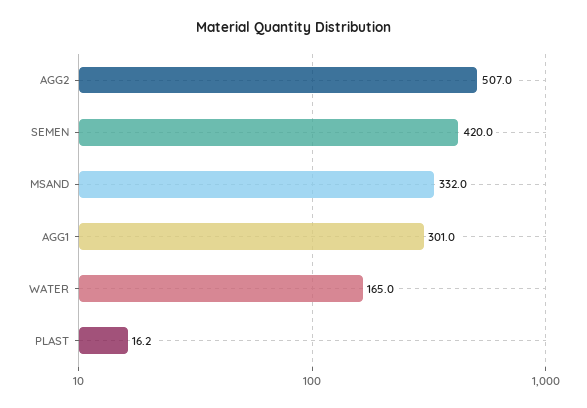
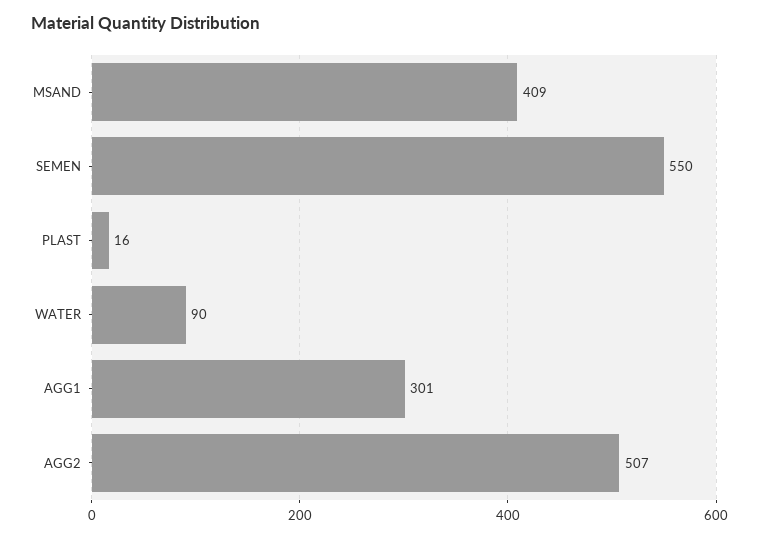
SEMEN: 420 -> 550
MSAND: 332 -> 409
WATER: 165 -> 90

